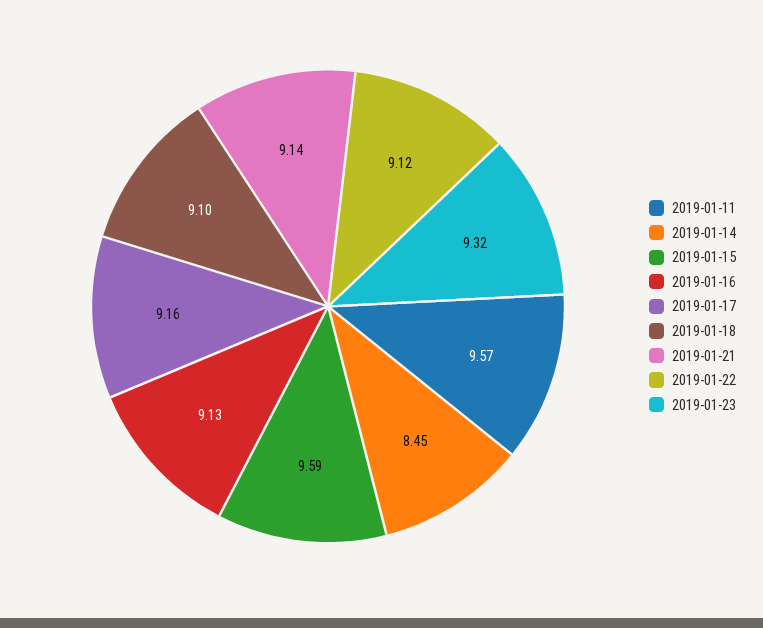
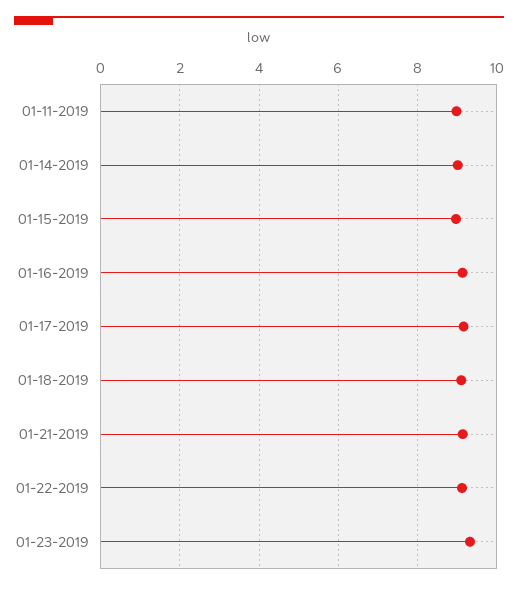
2019-01-11: 9.57 -> 9
2019-01-14: 8.45 -> 9
2019-01-15: 9.59 -> 9

